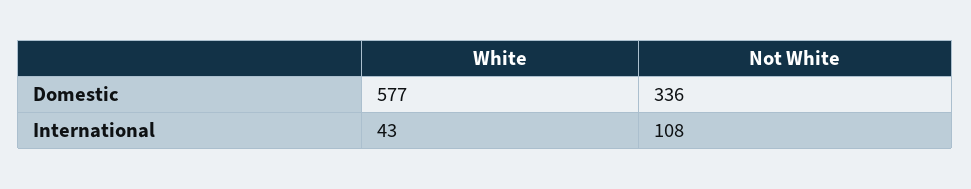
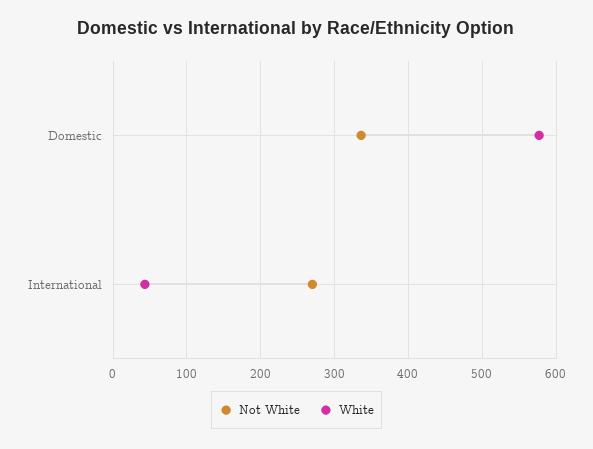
Not White, International: 108 -> 270

